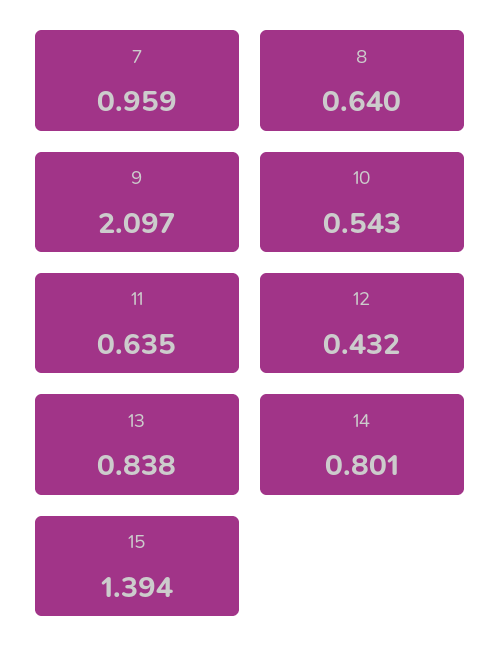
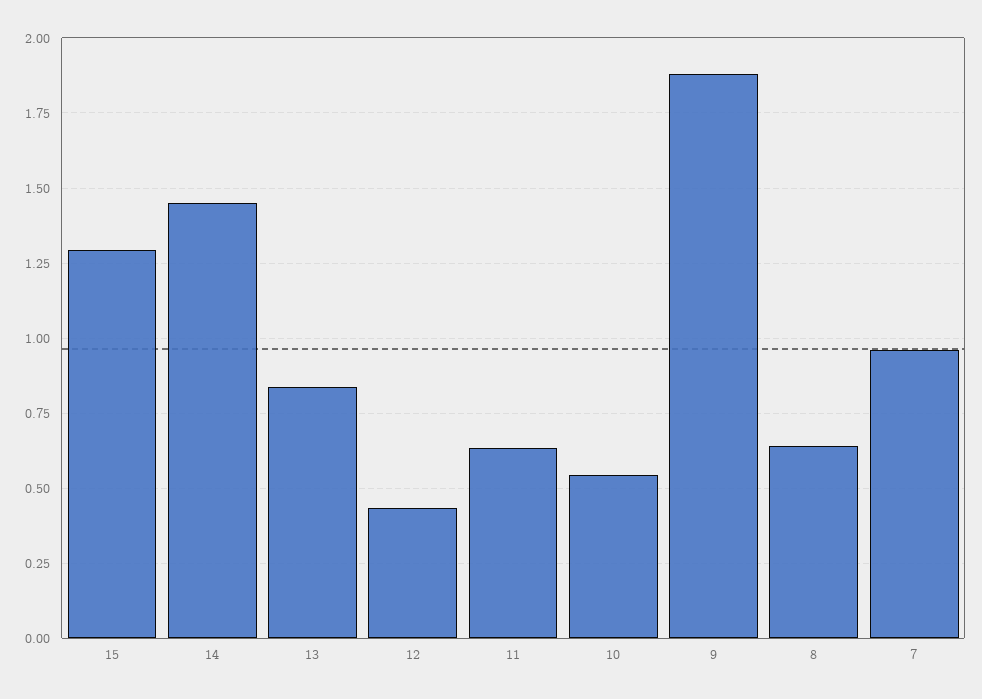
9: 2.097 -> 1.875
14: 0.801 -> 1.45
15: 1.394 -> 1.3

